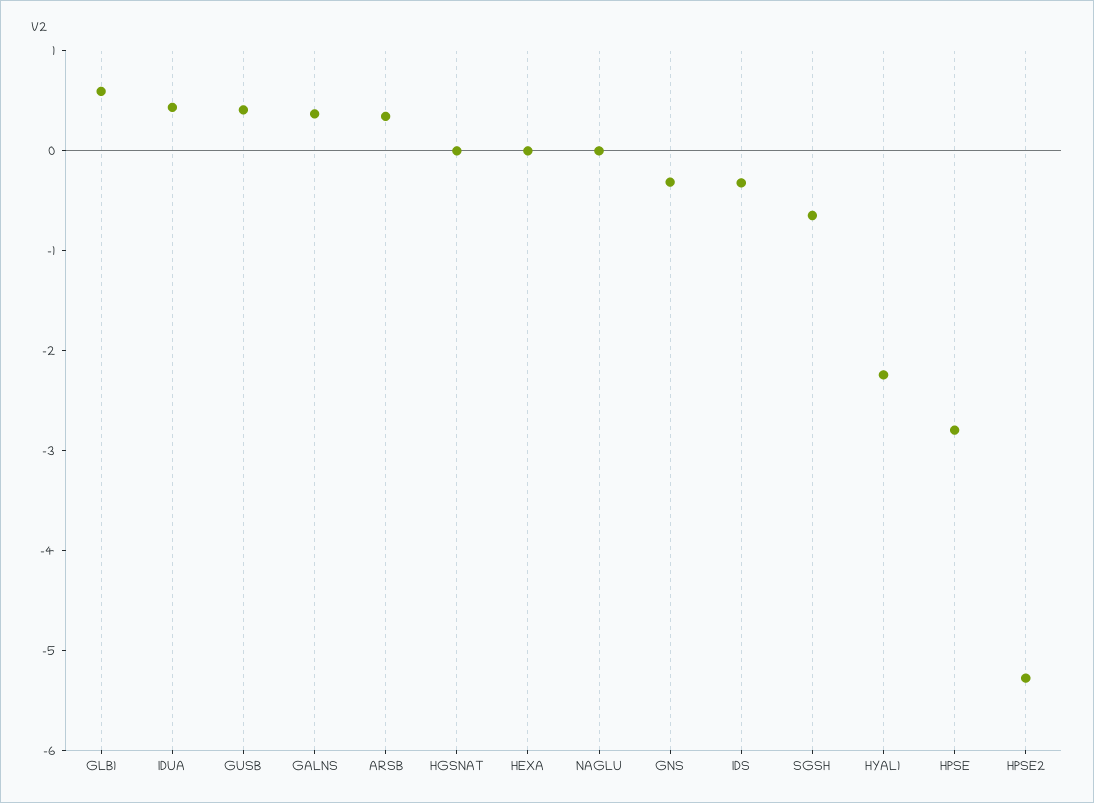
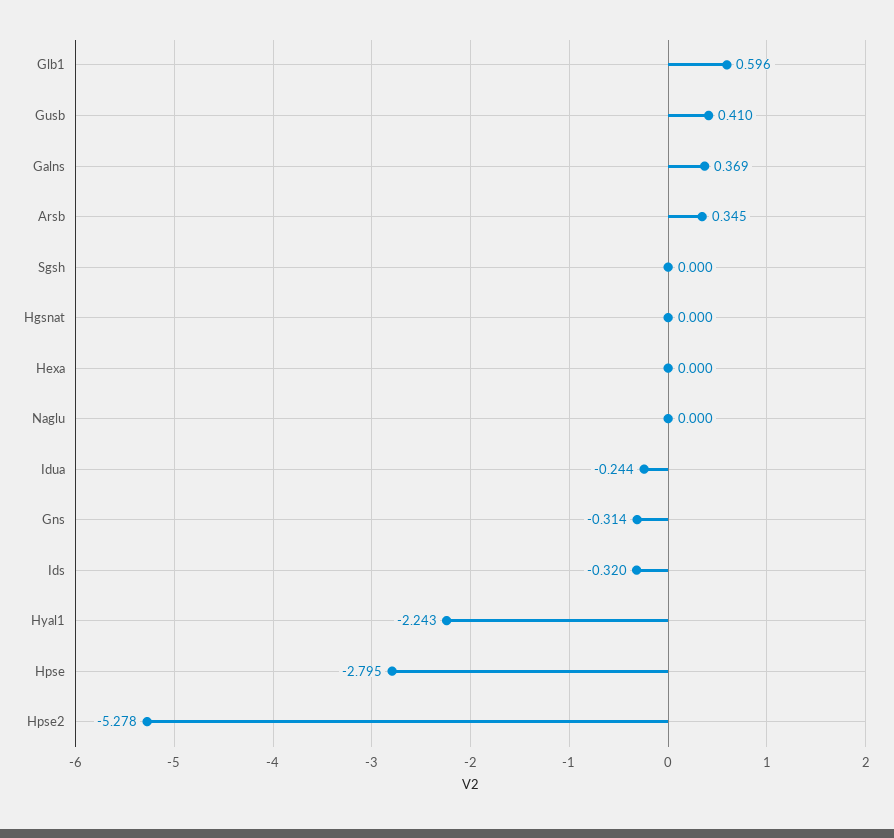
IDUA: 0.4 -> -0.244
SGSH: -0.6 -> 0

